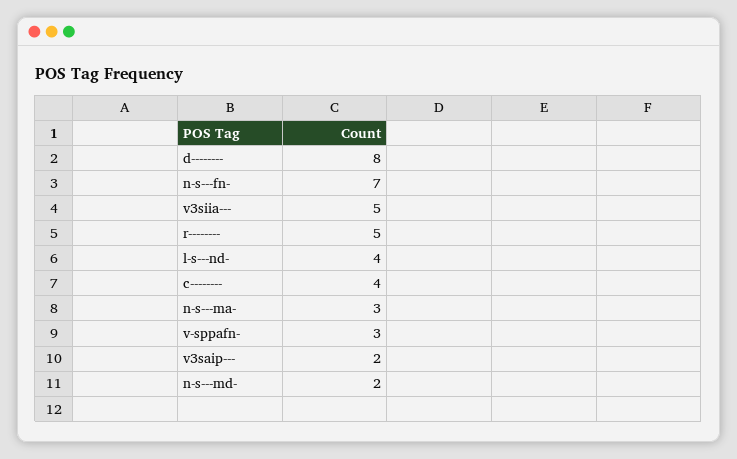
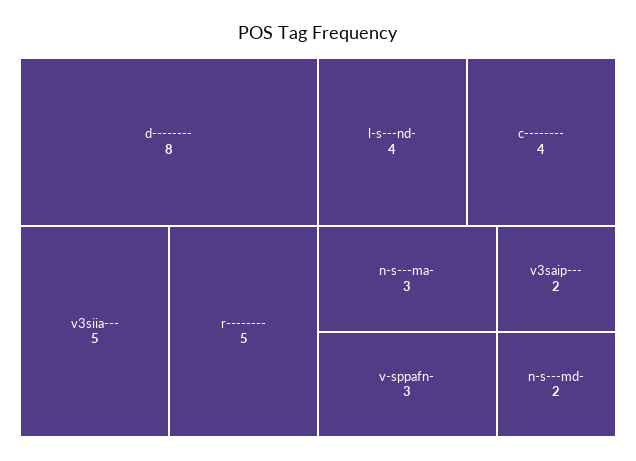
n-s---fn-: 7 -> none

